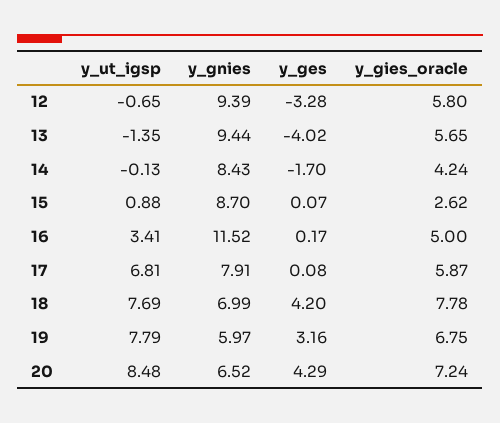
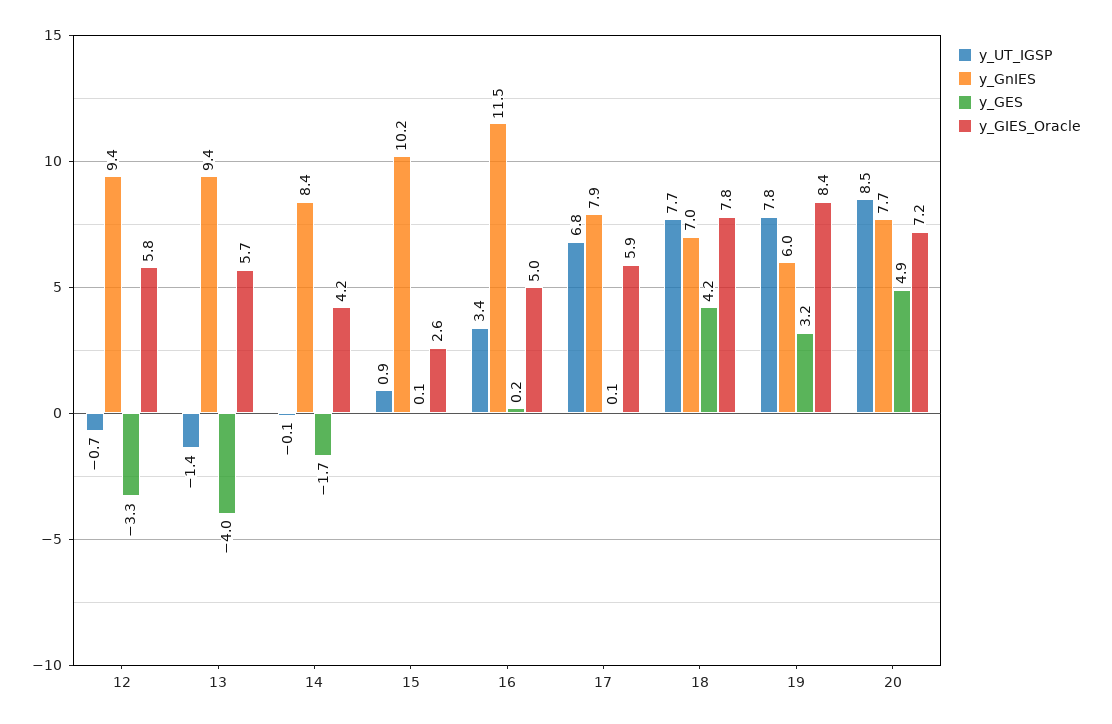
y_gnies, 15: 8.7 -> 10.2
y_gies_oracle, 19: 6.75 -> 8.4
y_gnies, 20: 6.52 -> 7.7
y_ges, 20: 4.29 -> 4.9

